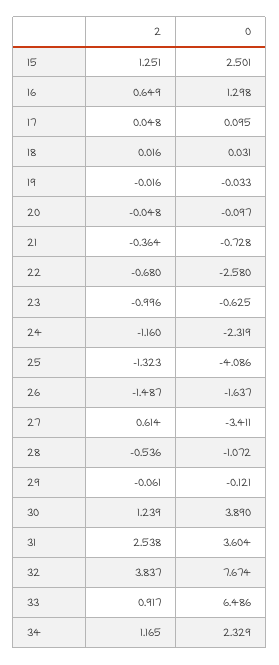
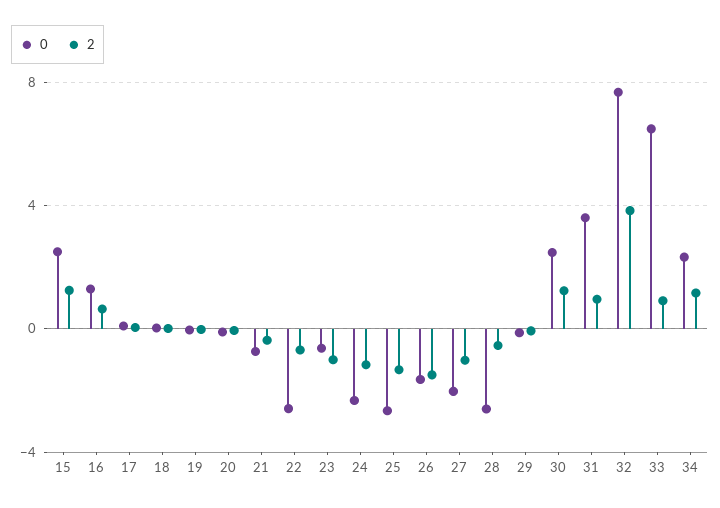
0, 25: -4.086 -> -2.5
2, 27: 0.614 -> -1
0, 27: -3.411 -> -2
0, 28: -1.072 -> -2.5
0, 30: 3.89 -> 2.5
2, 31: 2.538 -> 1

